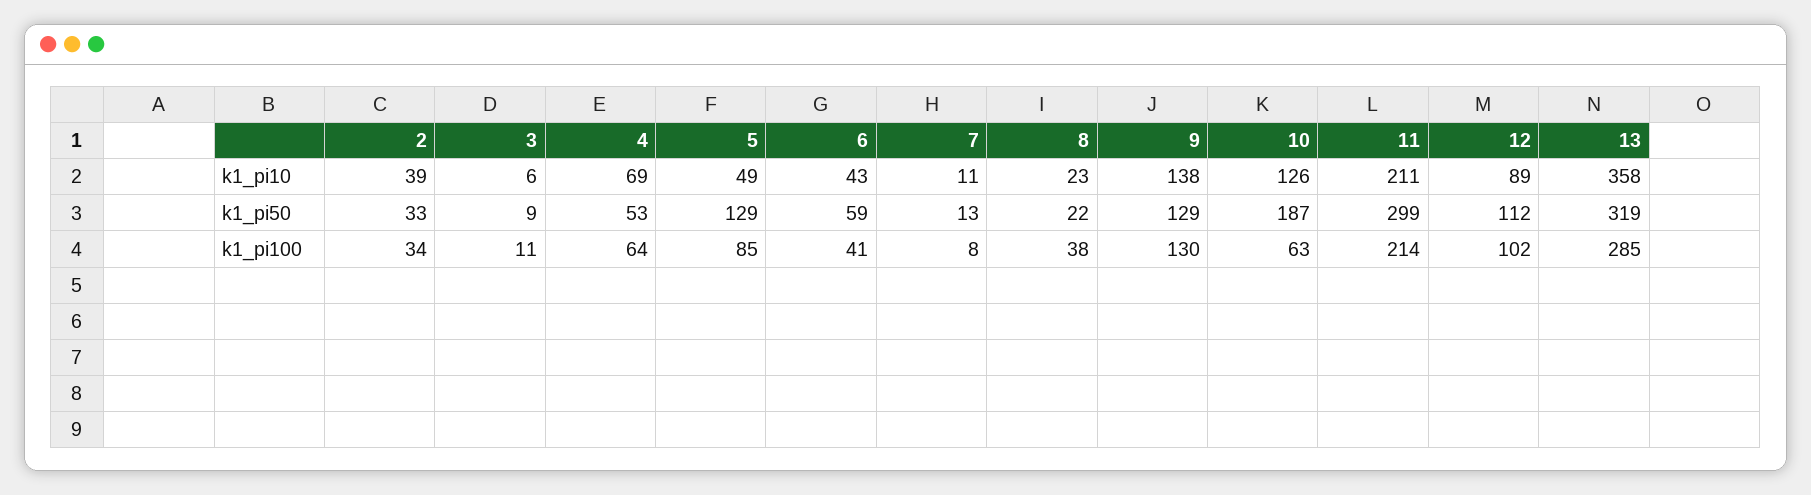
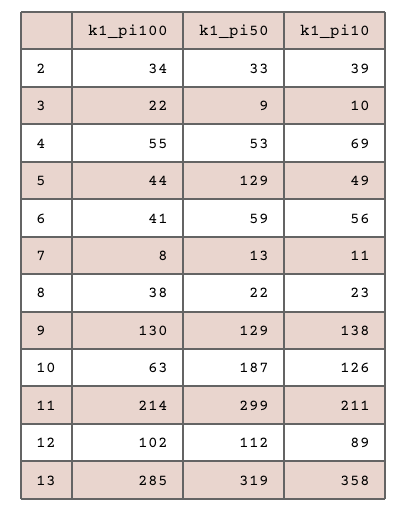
3, k1_pi10: 6 -> 10
6, k1_pi10: 43 -> 56
3, k1_pi100: 11 -> 22
4, k1_pi100: 64 -> 55
5, k1_pi100: 85 -> 44

